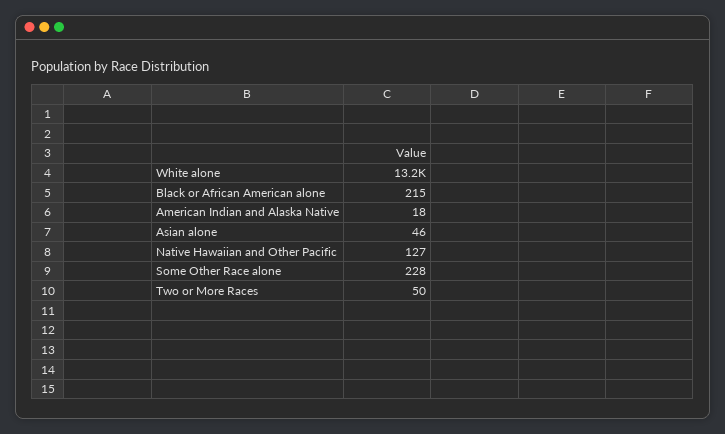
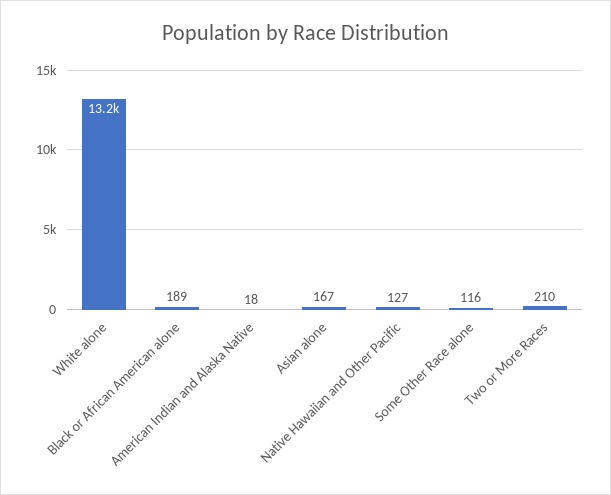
Black or African American alone: 215 -> 189
Asian alone: 46 -> 167
Some Other Race alone: 228 -> 116
Two or More Races: 50 -> 210

